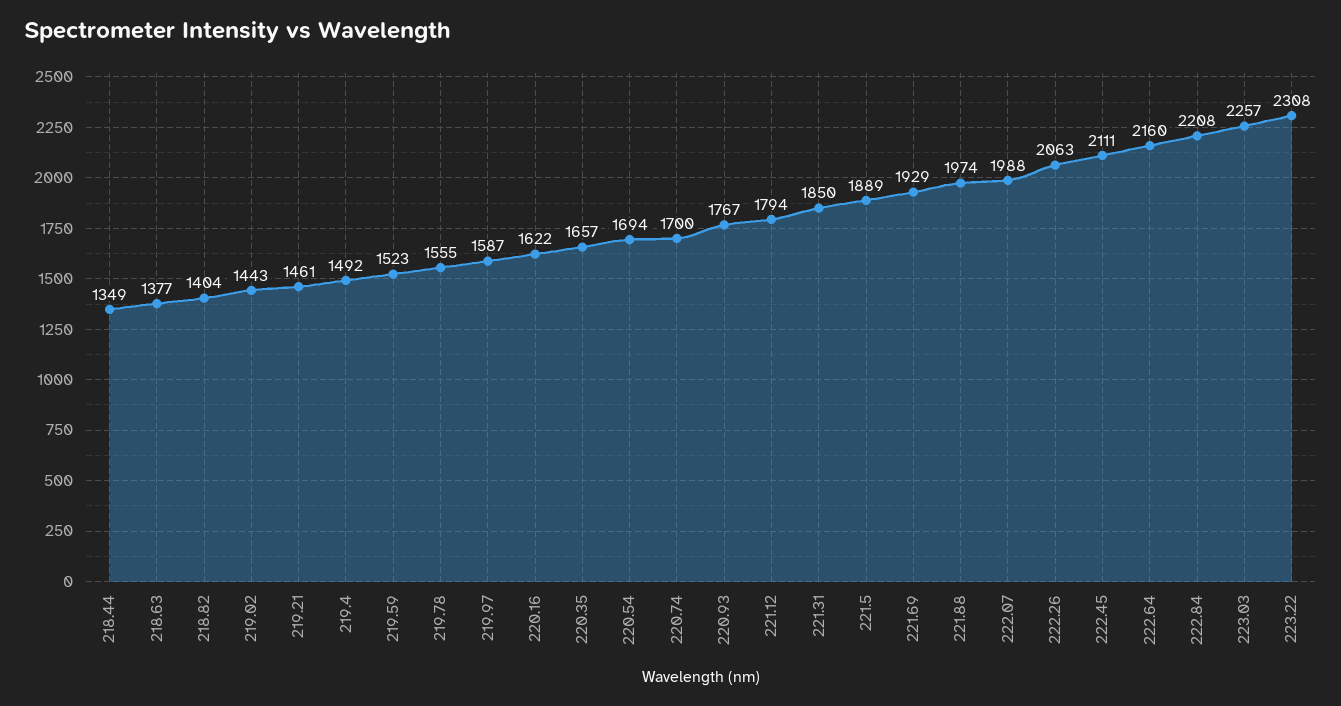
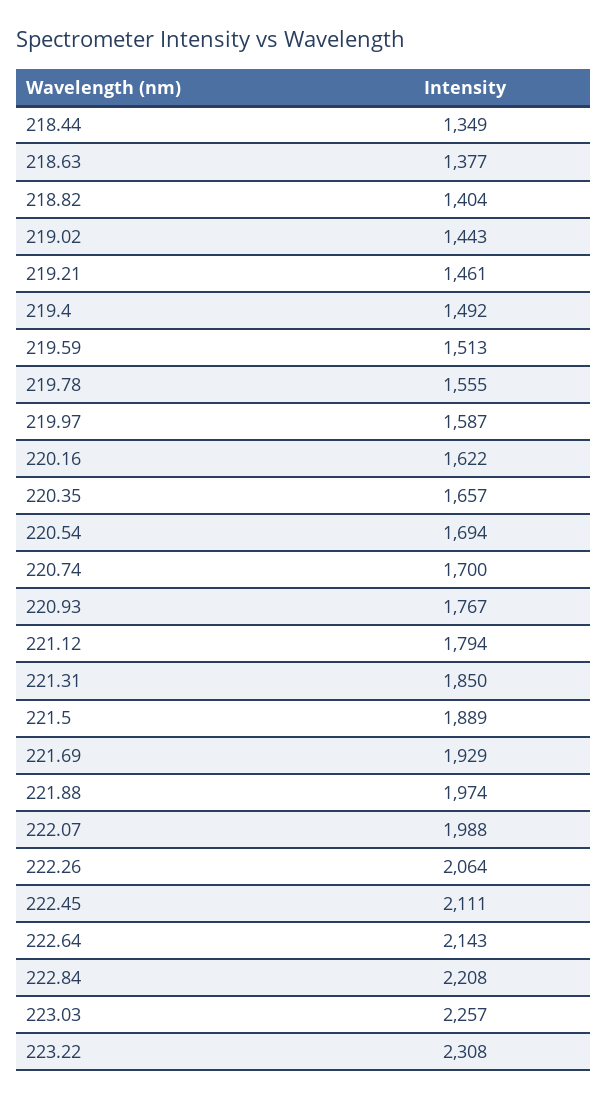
219.59: 1523 -> 1513
222.26: 2063 -> 2064
222.64: 2160 -> 2143

